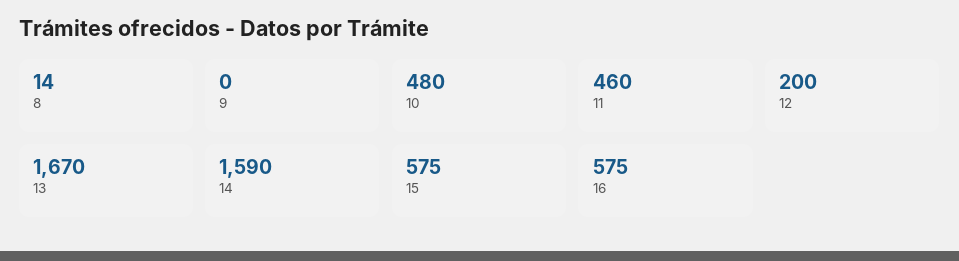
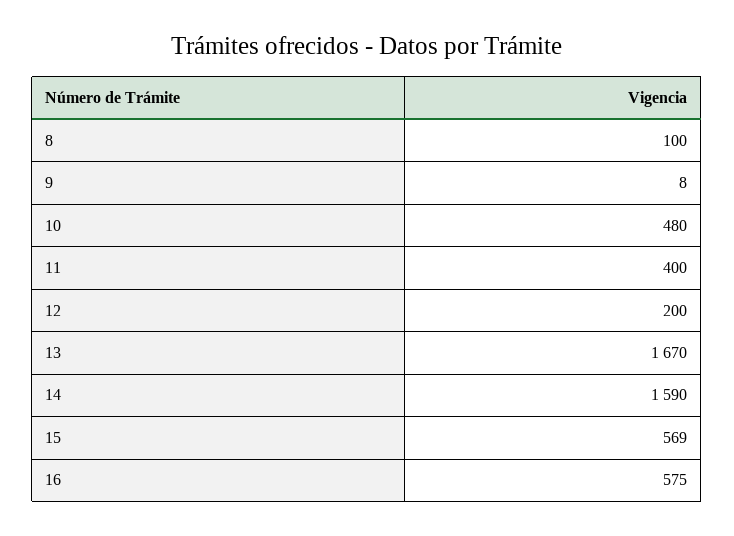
8: 14 -> 100
9: 0 -> 8
11: 460 -> 400
15: 575 -> 569

